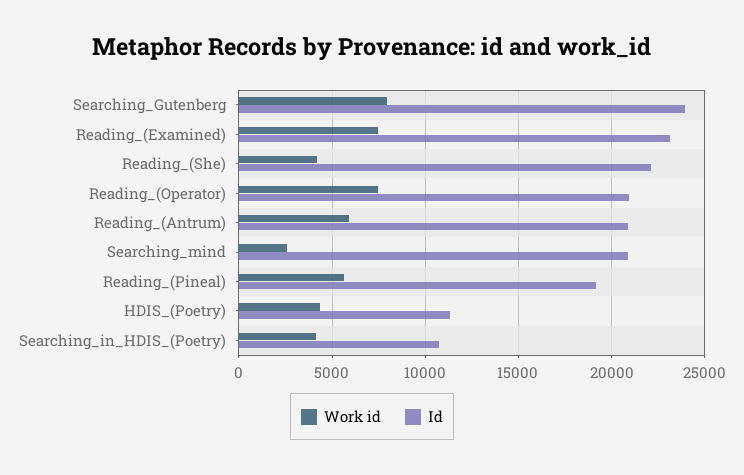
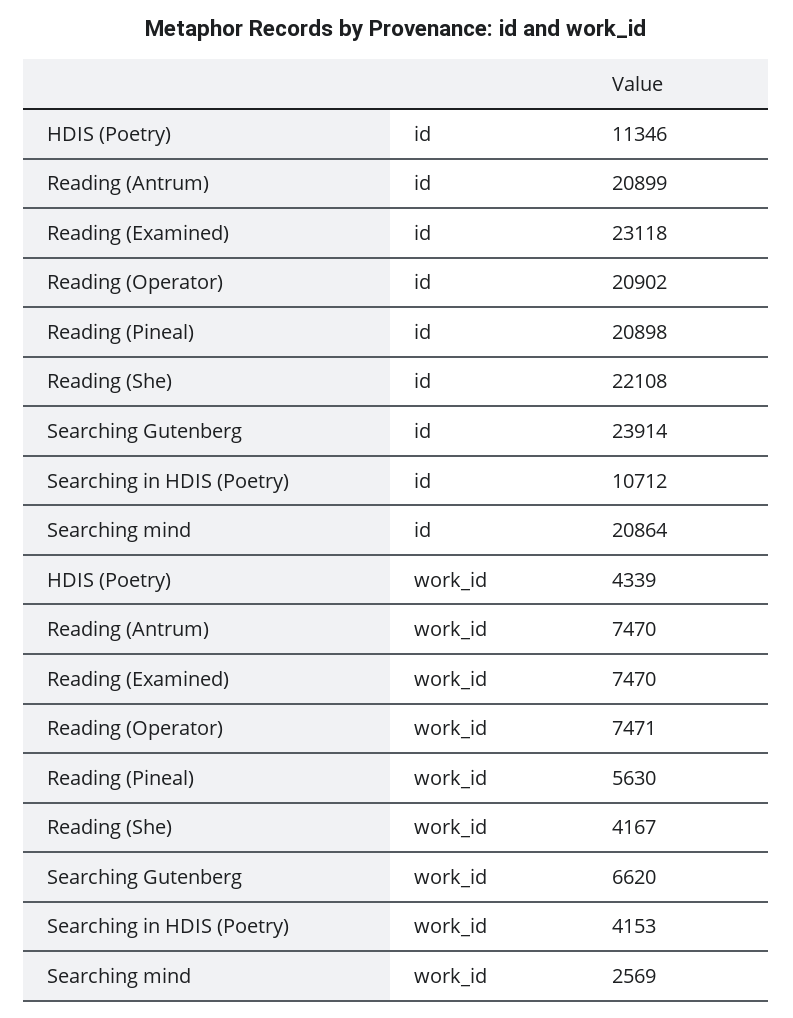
Work id, Searching_Gutenberg: 8000 -> 6620
Work id, Reading_(Antrum): 6000 -> 7470
Id, Reading_(Pineal): 19000 -> 20898

